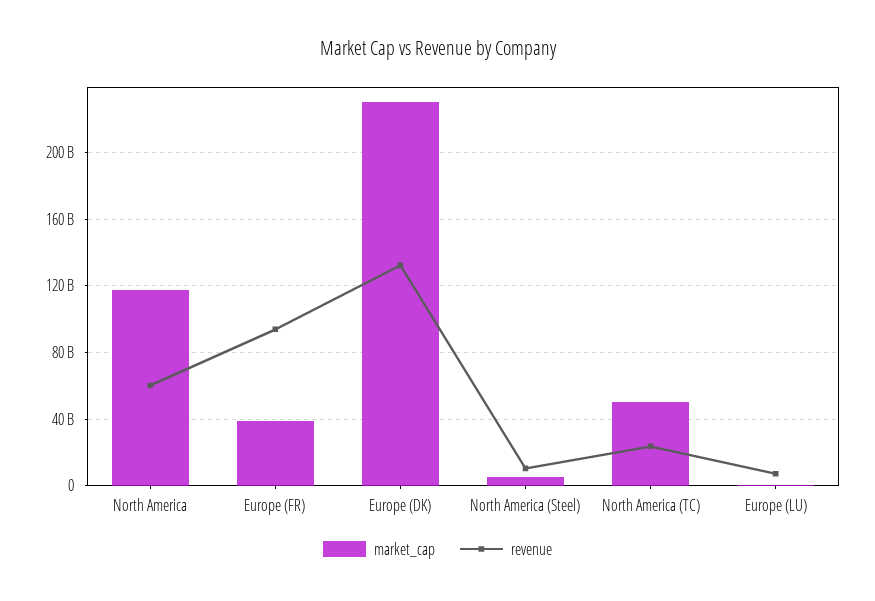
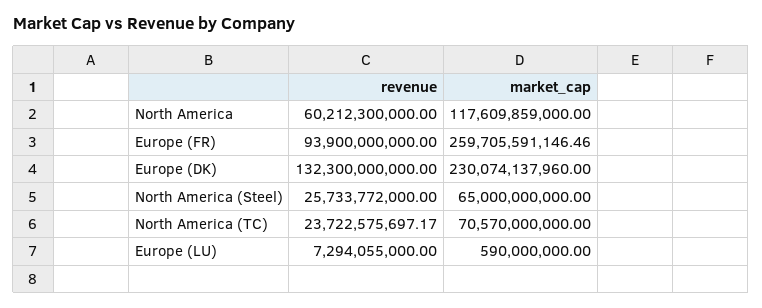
market_cap, Europe (FR): 40000000000 -> 259705591146.46
market_cap, North America (Steel): 5000000000 -> 65000000000
revenue, North America (Steel): 10000000000 -> 25733772000
market_cap, North America (TC): 50000000000 -> 70570000000

